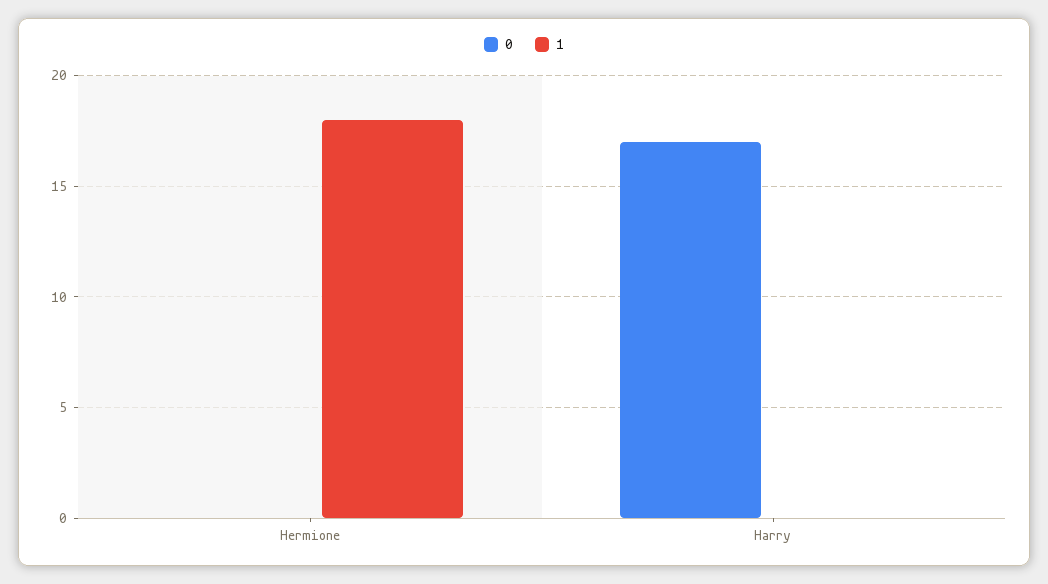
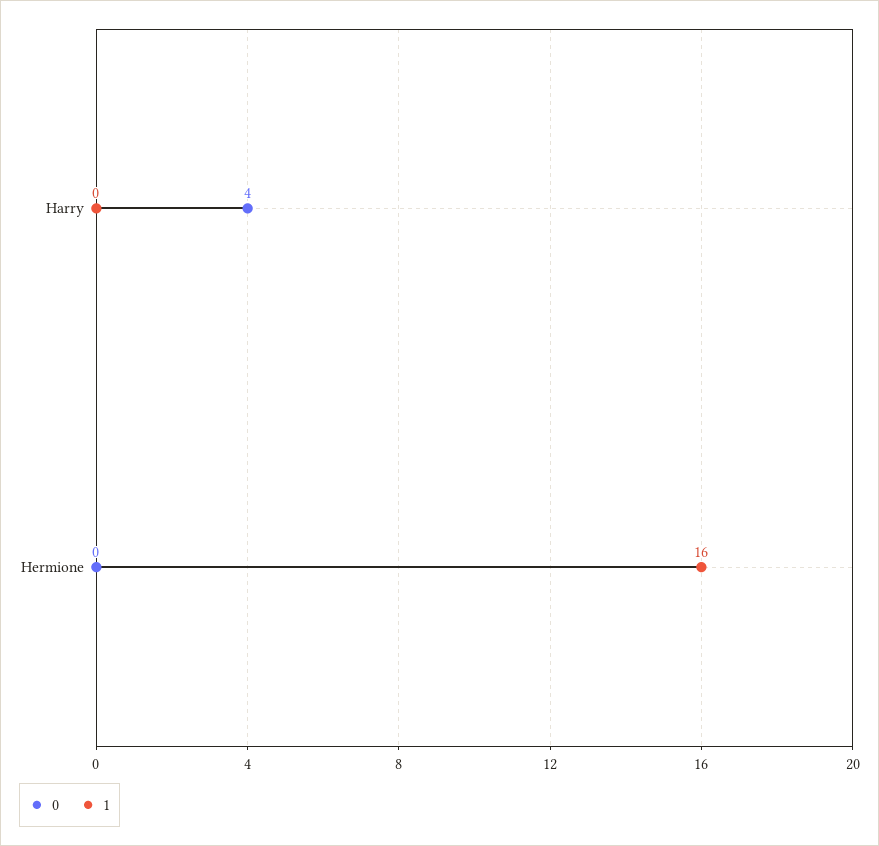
1, Hermione: 18 -> 16
0, Harry: 17 -> 4

